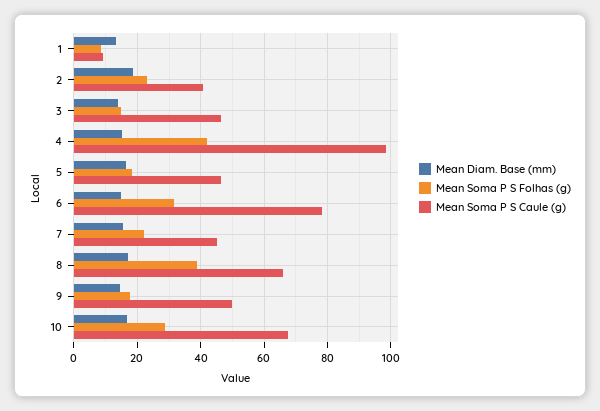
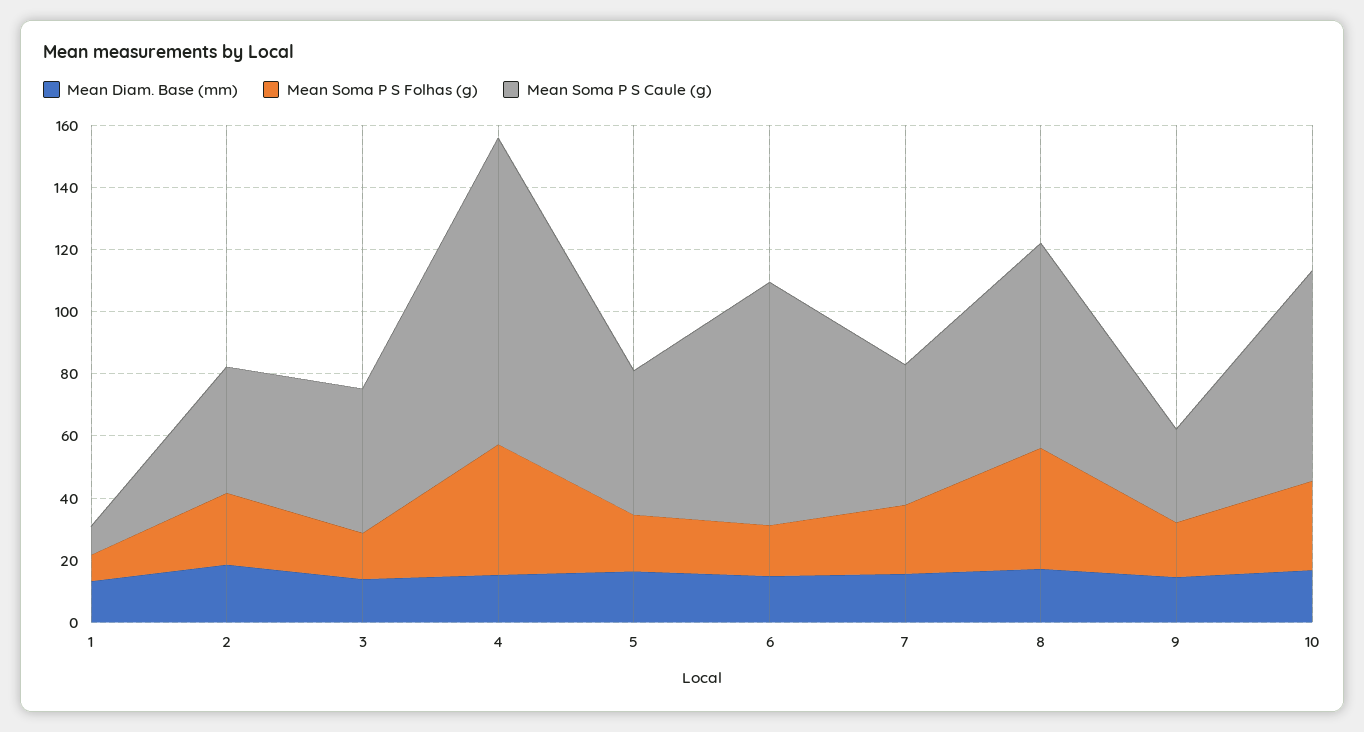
Mean Soma P S Folhas (g), 6: 32 -> 15
Mean Soma P S Caule (g), 9: 50 -> 30

